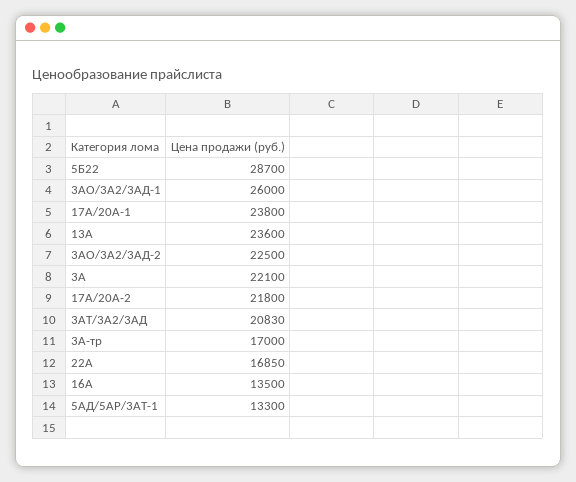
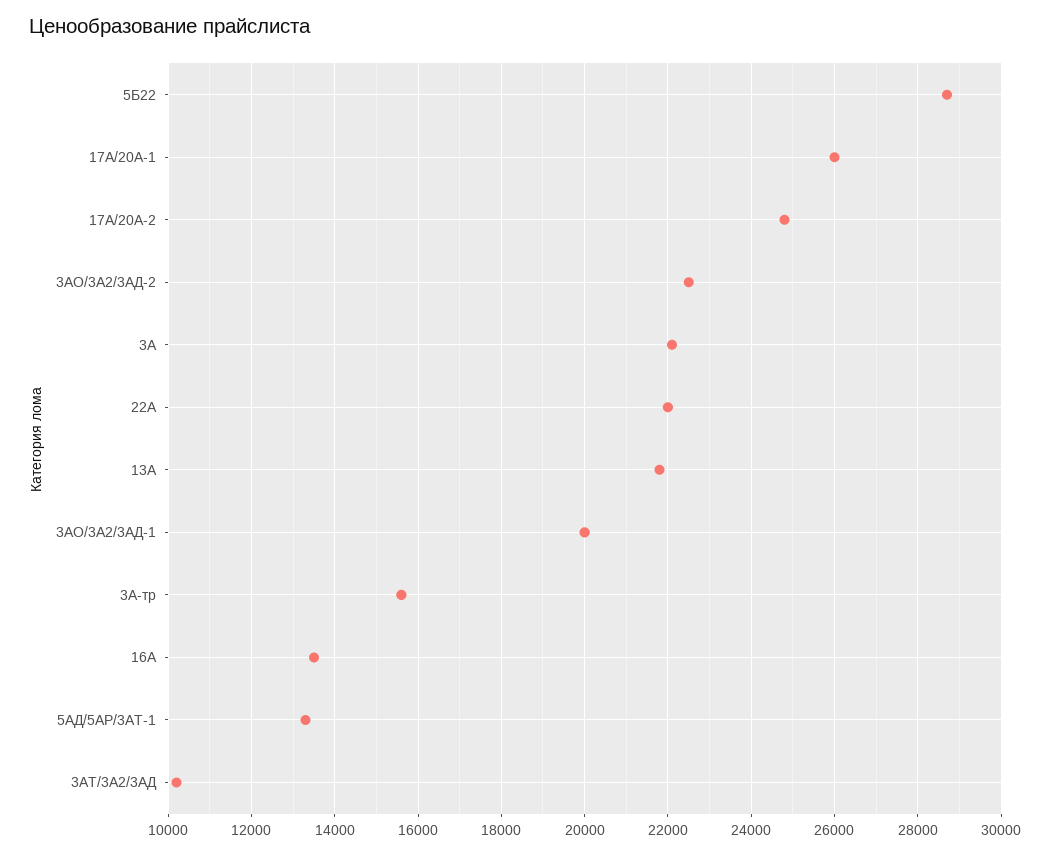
3АО/3А2/3АД-1: 26000 -> 20000
17А/20А-1: 23800 -> 26000
13А: 23600 -> 21800
17А/20А-2: 21800 -> 24800
3АТ/3А2/3АД: 20830 -> 10200
3А-тр: 17000 -> 15600
22А: 16850 -> 22000

